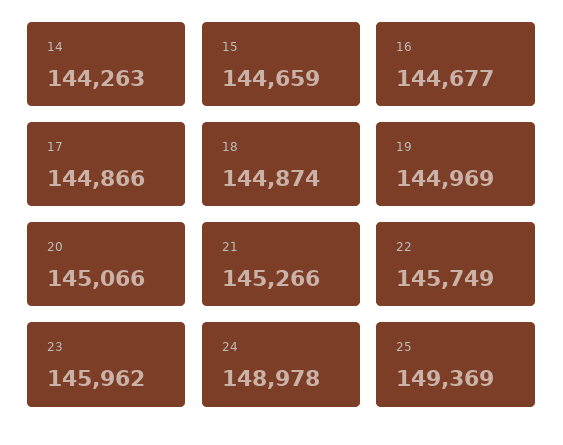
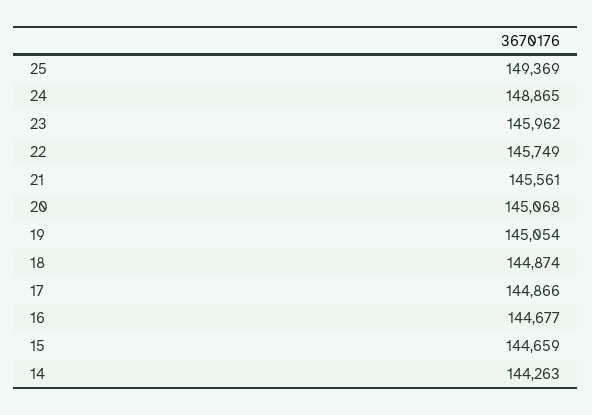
19: 144969 -> 145054
20: 145066 -> 145068
21: 145266 -> 145561
24: 148978 -> 148865

